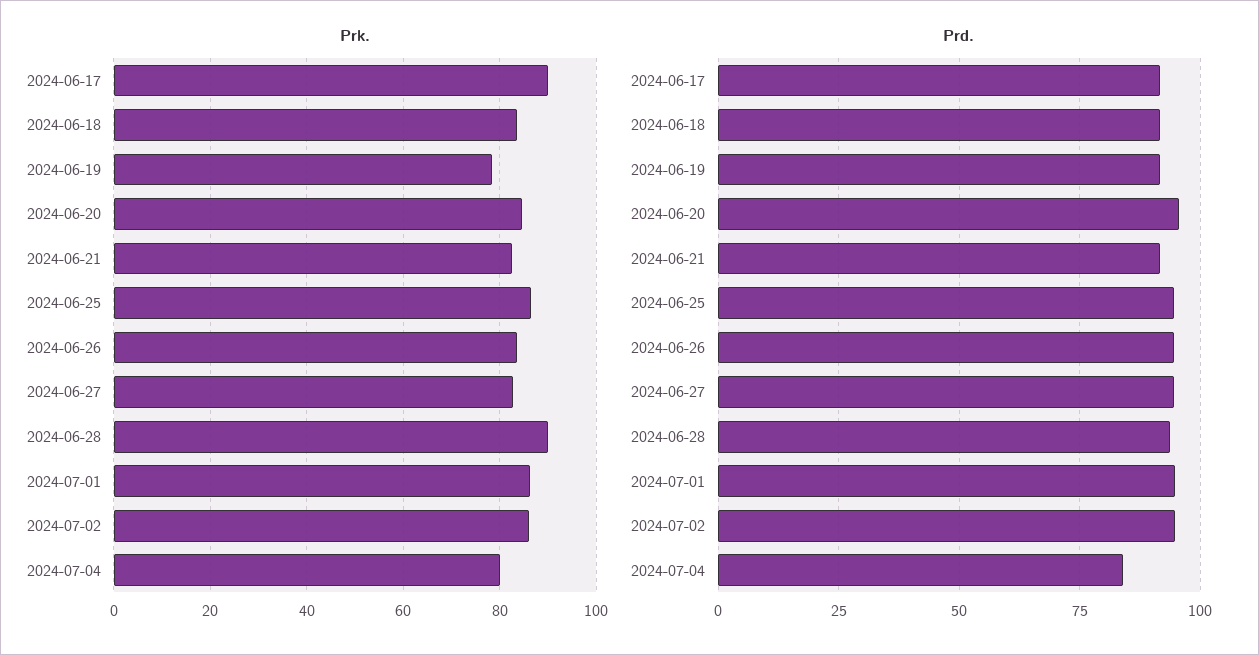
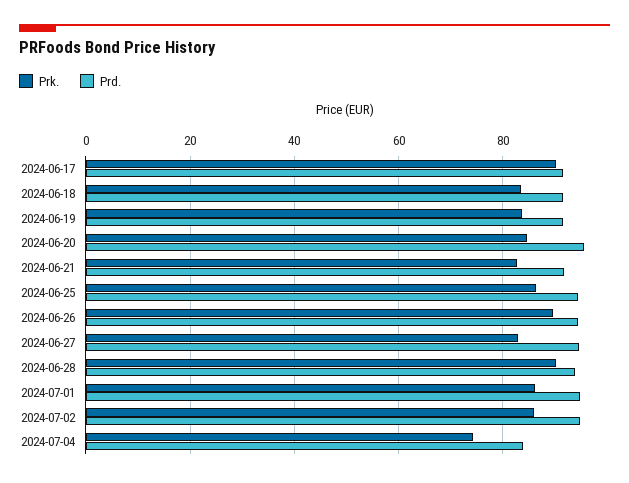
Prk., 2024-06-19: 78 -> 84
Prk., 2024-06-26: 84 -> 90
Prk., 2024-07-04: 80 -> 74

